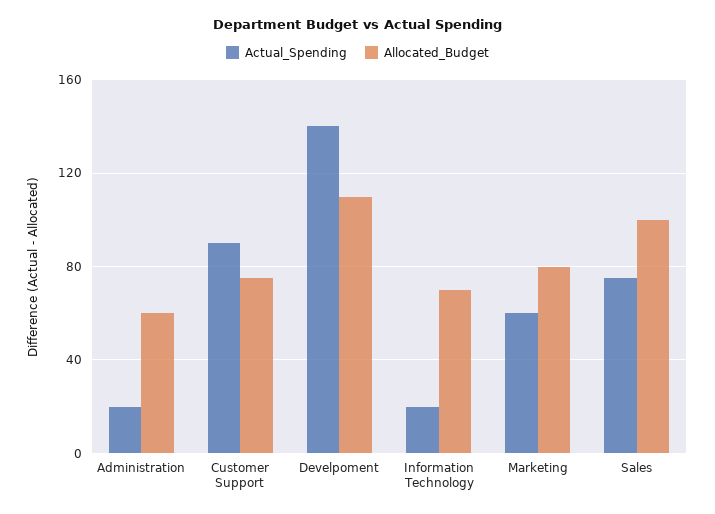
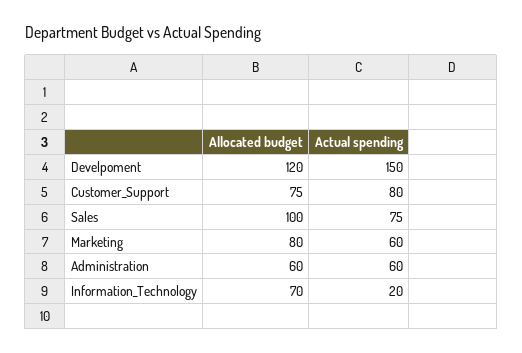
Actual_Spending, Administration: 20 -> 60
Actual_Spending, Customer Support: 90 -> 80
Actual_Spending, Develpoment: 140 -> 150
Allocated_Budget, Develpoment: 110 -> 120

